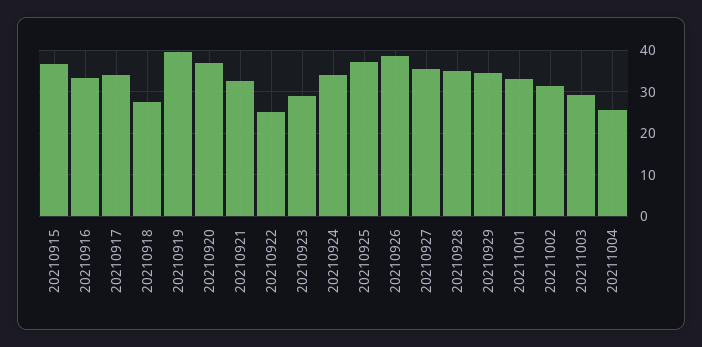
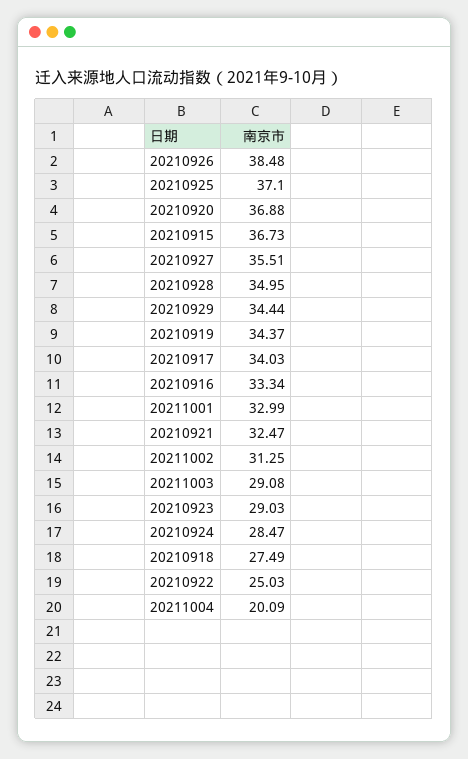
20210919: 40 -> 34.37
20210924: 34 -> 28.47
20211004: 26 -> 20.09

